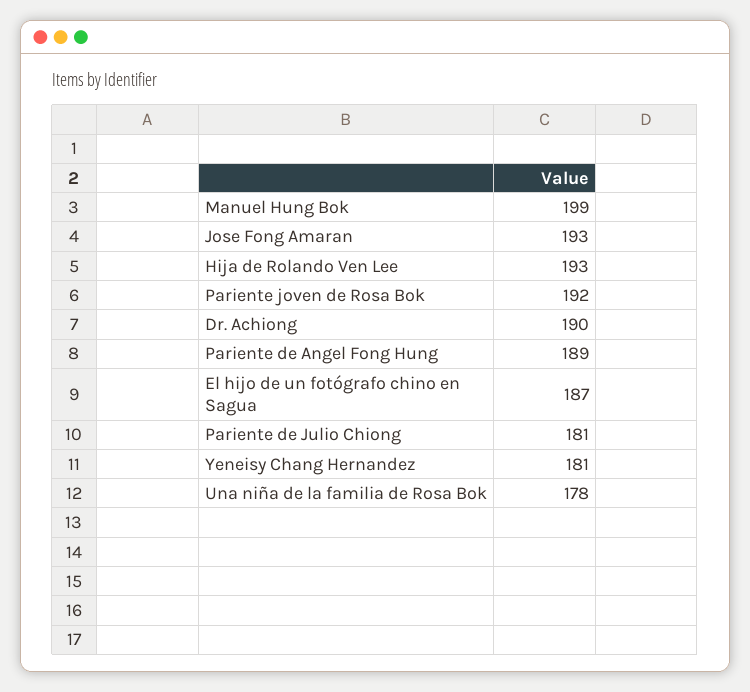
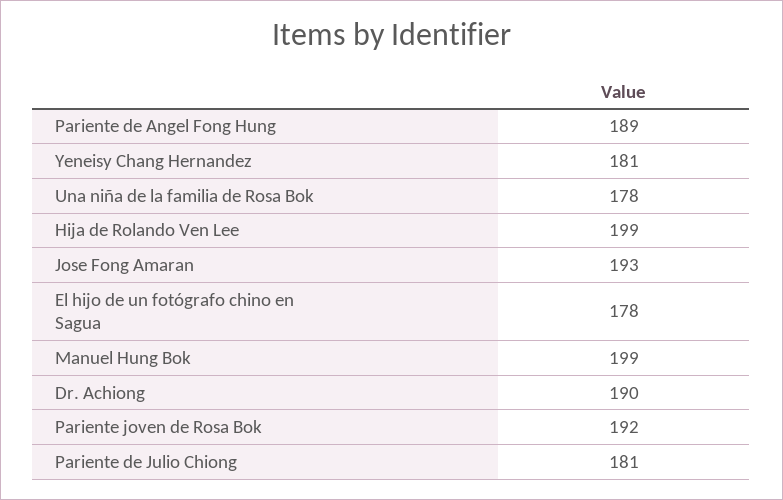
Hija de Rolando Ven Lee: 193 -> 199
El hijo de un fotógrafo chino en Sagua: 187 -> 178

